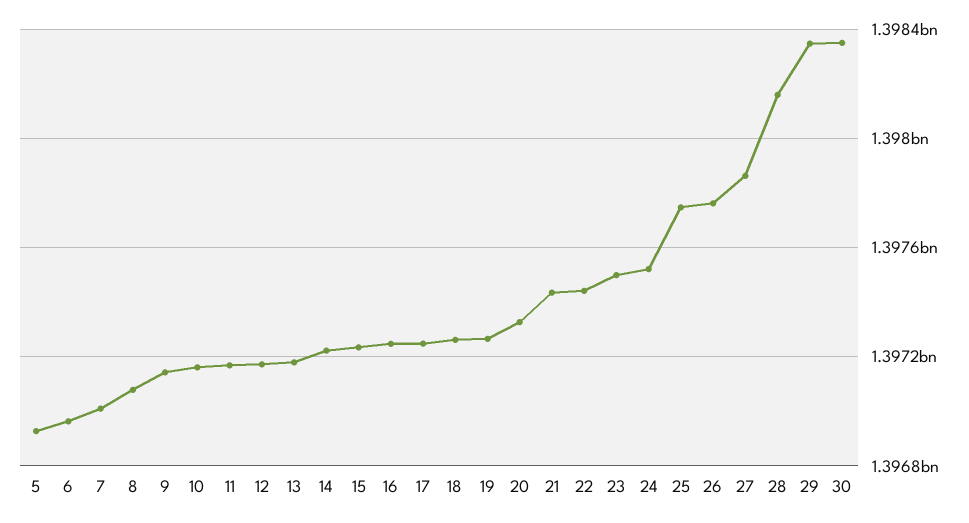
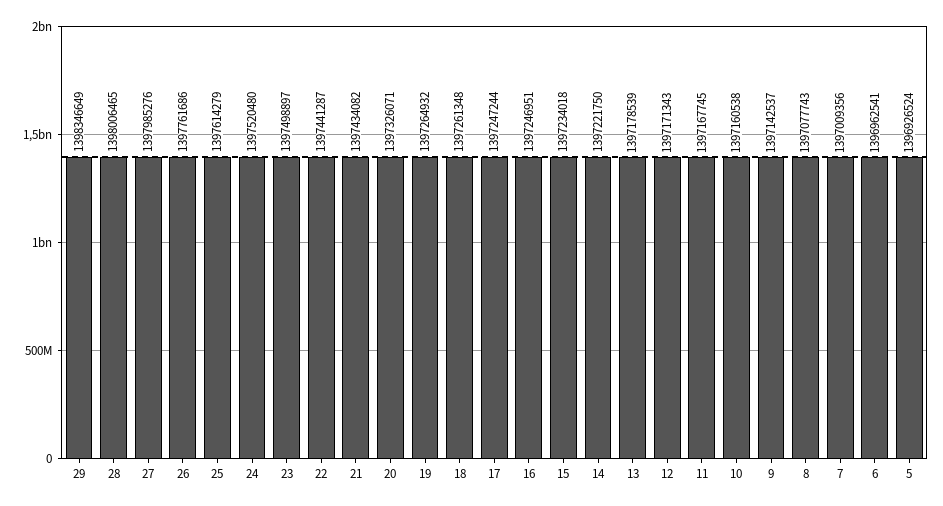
25: 1397750000 -> 1397614279
27: 1397850000 -> 1397985276
28: 1398150000 -> 1398006465
30: 1398350000 -> none

